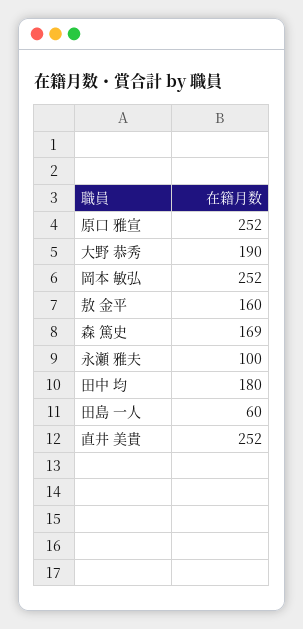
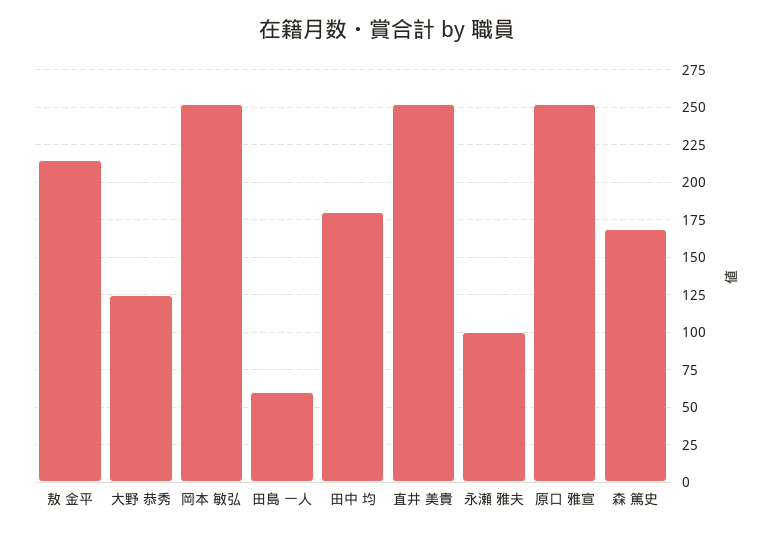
大野 恭秀: 190 -> 125
敖 金平: 160 -> 215

